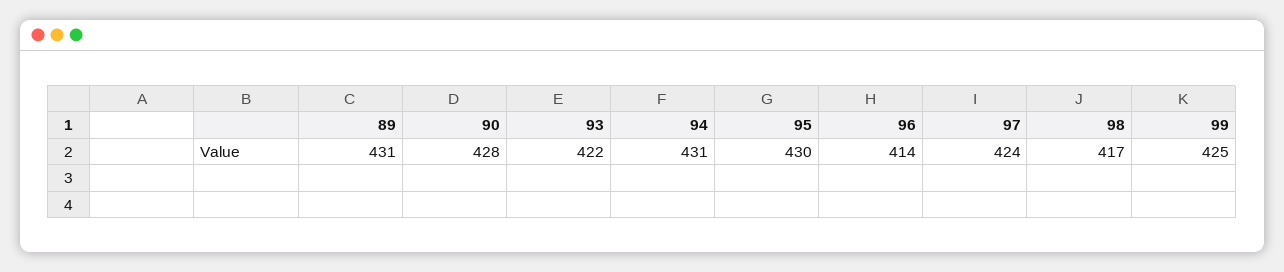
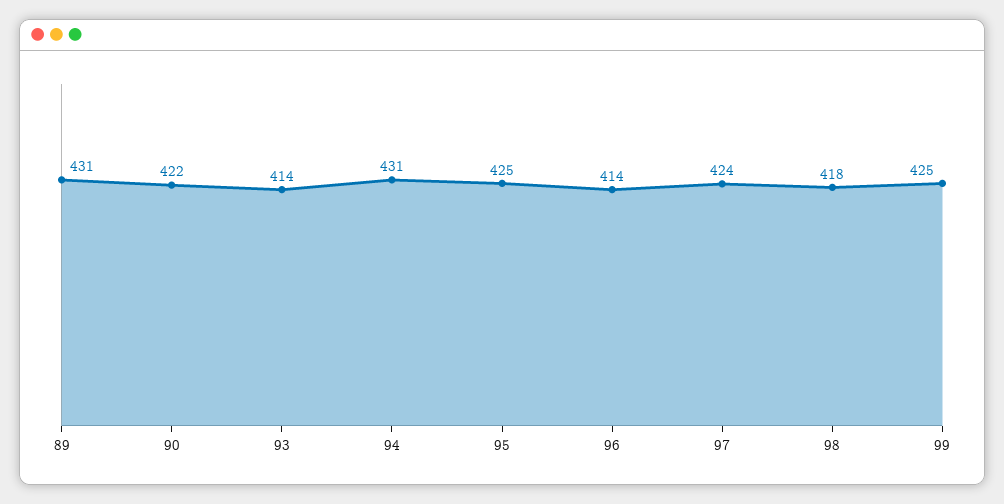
90: 428 -> 422
93: 422 -> 414
95: 430 -> 425
98: 417 -> 418

